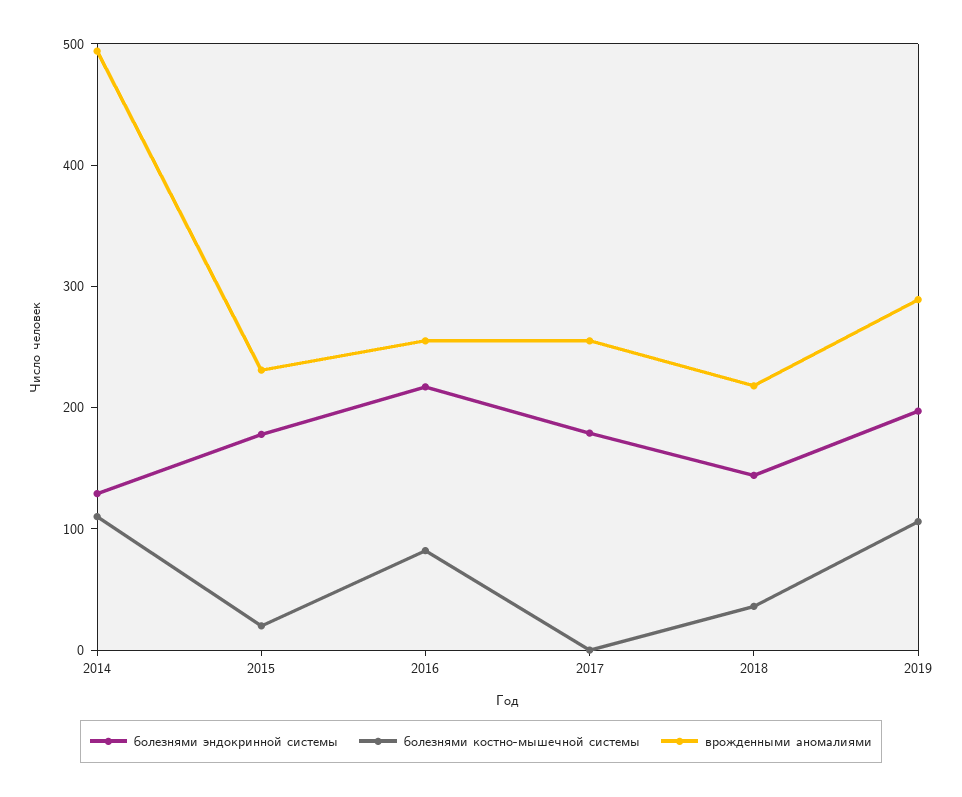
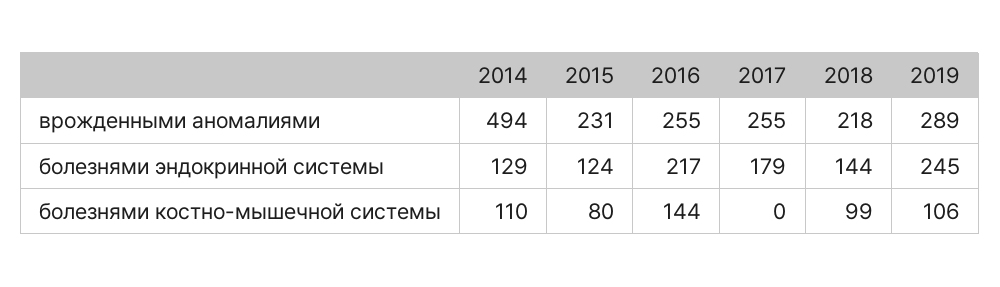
болезнями эндокринной системы, 2015: 180 -> 124
болезнями костно-мышечной системы, 2015: 20 -> 80
болезнями костно-мышечной системы, 2016: 80 -> 144
болезнями костно-мышечной системы, 2018: 40 -> 99
болезнями эндокринной системы, 2019: 200 -> 245

